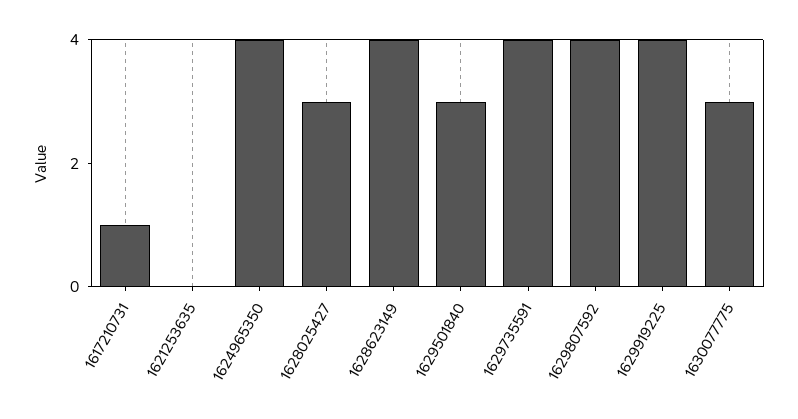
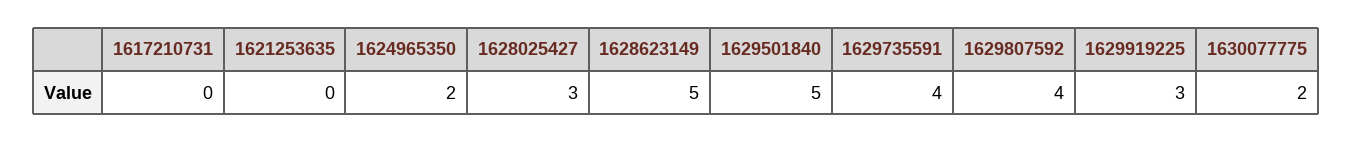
1617210731: 1 -> 0
1624965350: 4 -> 2
1628623149: 4 -> 5
1629501840: 3 -> 5
1629919225: 4 -> 3
1630077775: 3 -> 2

